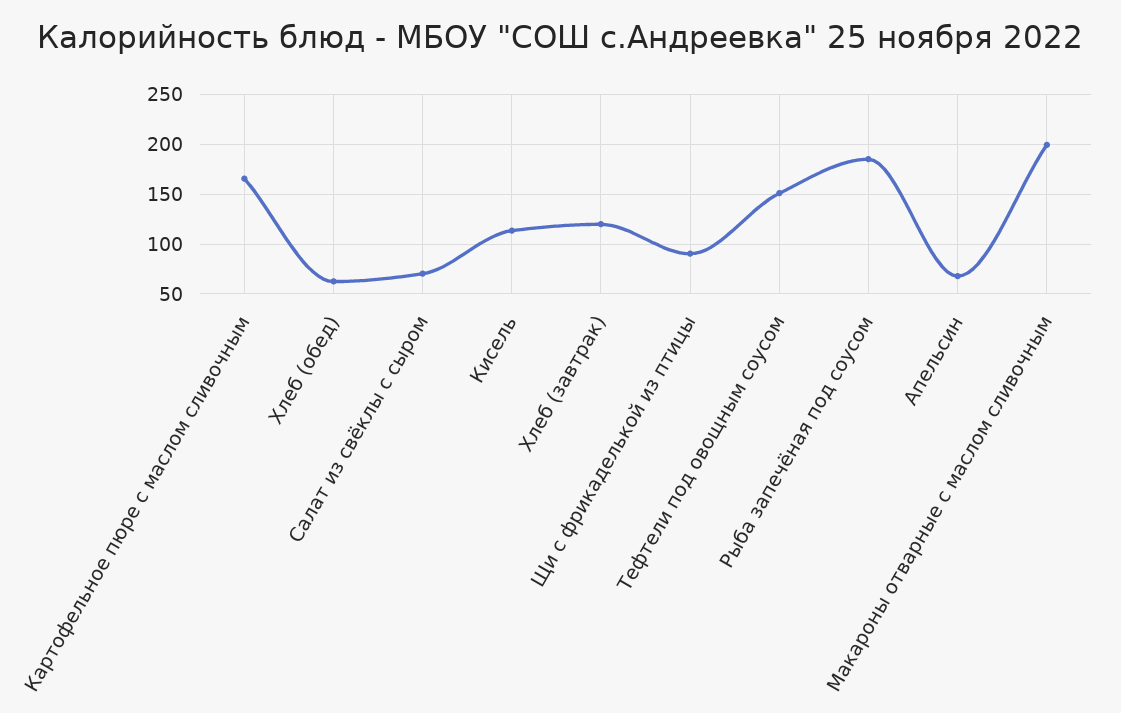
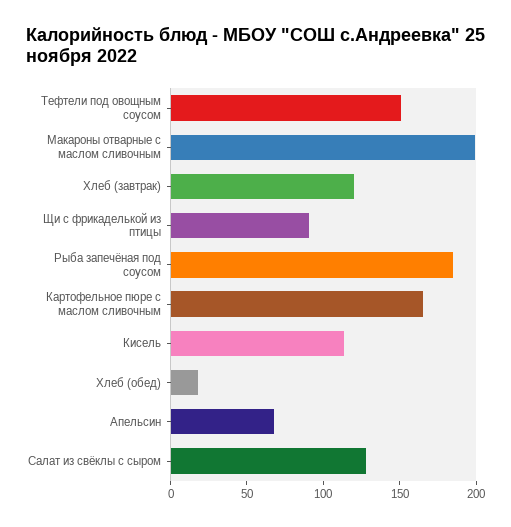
Хлеб (обед): 60 -> 20
Салат из свёклы с сыром: 70 -> 130

